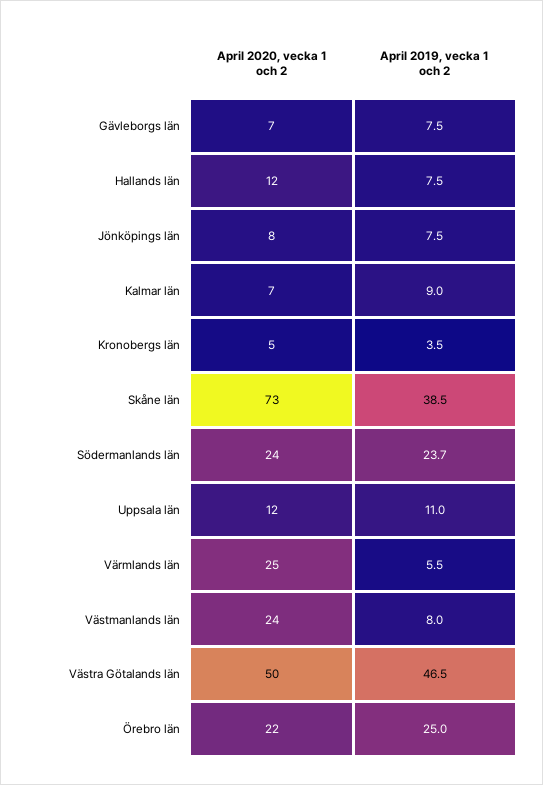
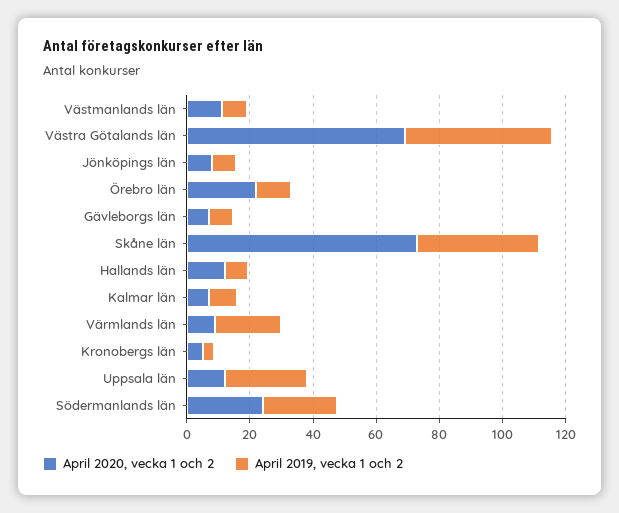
April 2019, vecka 1 och 2, Uppsala län: 11 -> 25
April 2020, vecka 1 och 2, Värmlands län: 25 -> 10
April 2019, vecka 1 och 2, Värmlands län: 5.5 -> 20
April 2020, vecka 1 och 2, Västmanlands län: 24 -> 10
April 2020, vecka 1 och 2, Västra Götalands län: 50 -> 70
April 2019, vecka 1 och 2, Örebro län: 25 -> 10

